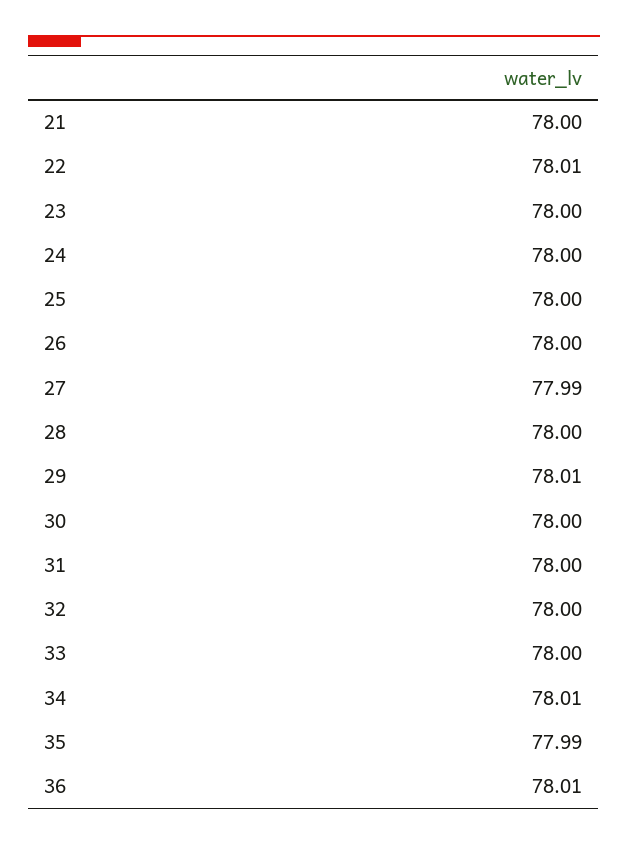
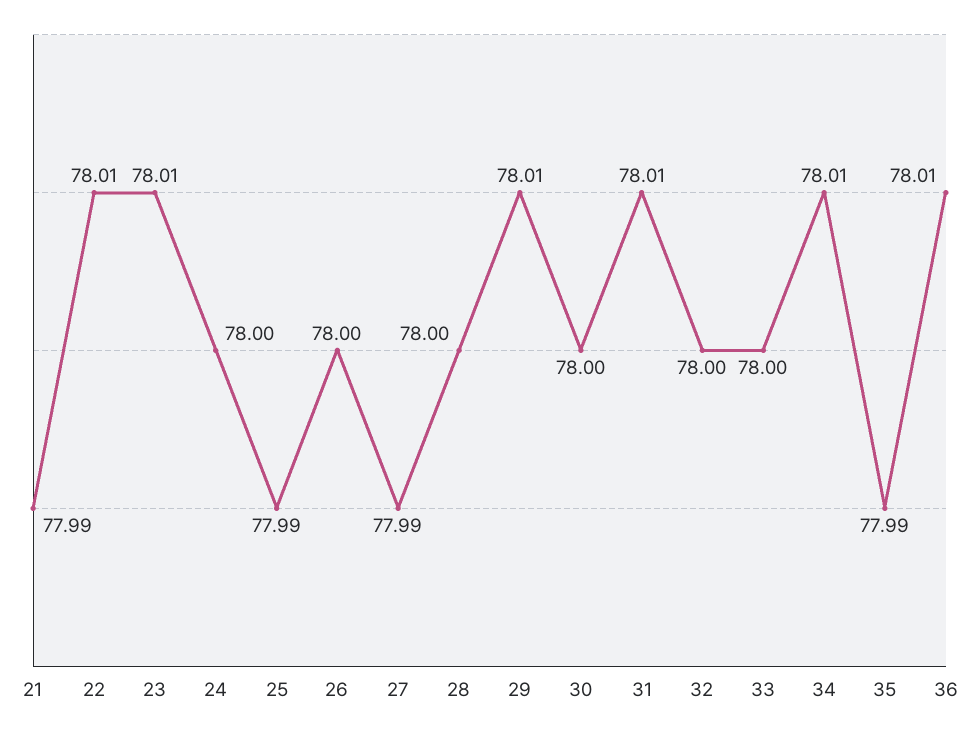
21: 78 -> 77.99
23: 78 -> 78.01
25: 78 -> 77.99
31: 78 -> 78.01

